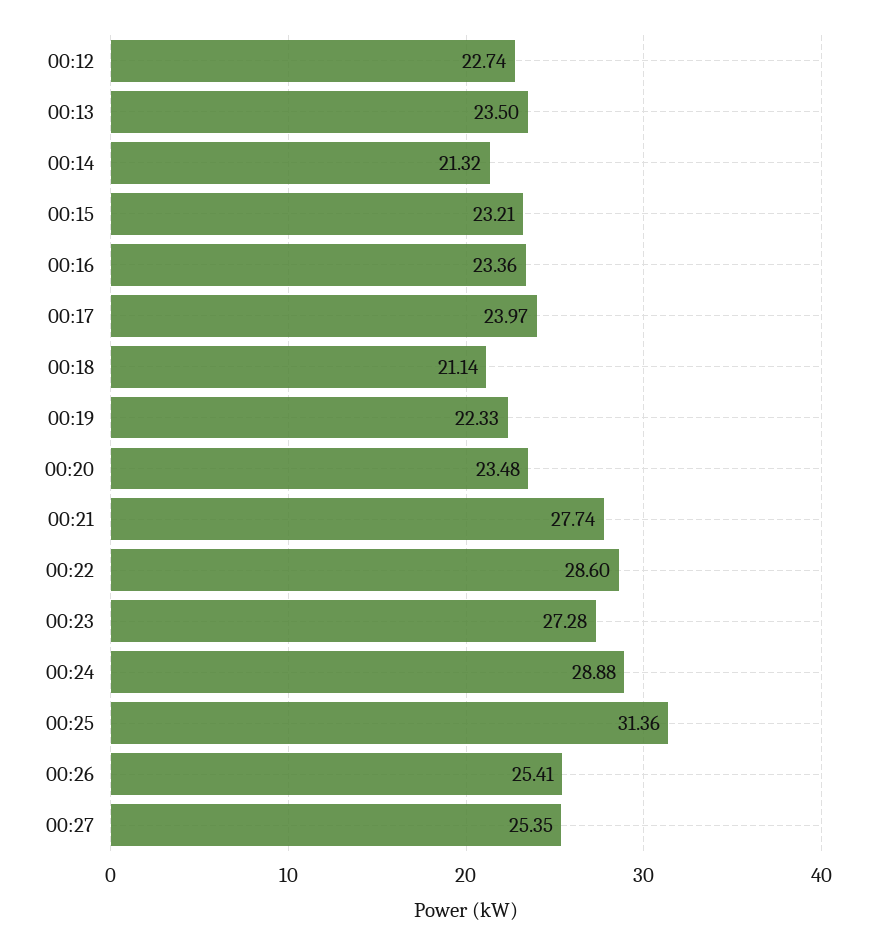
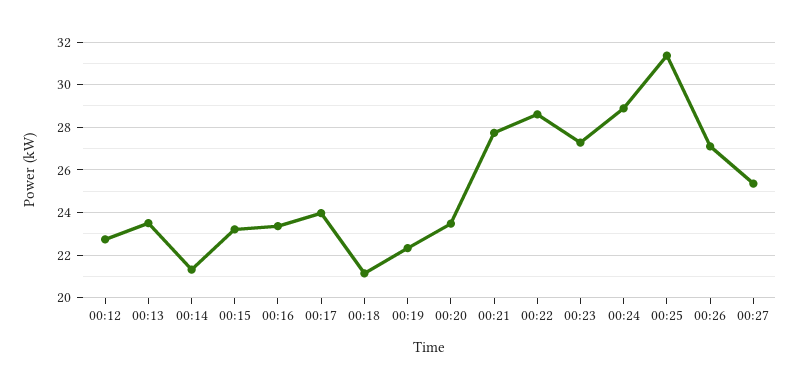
00:26: 25.41 -> 27

